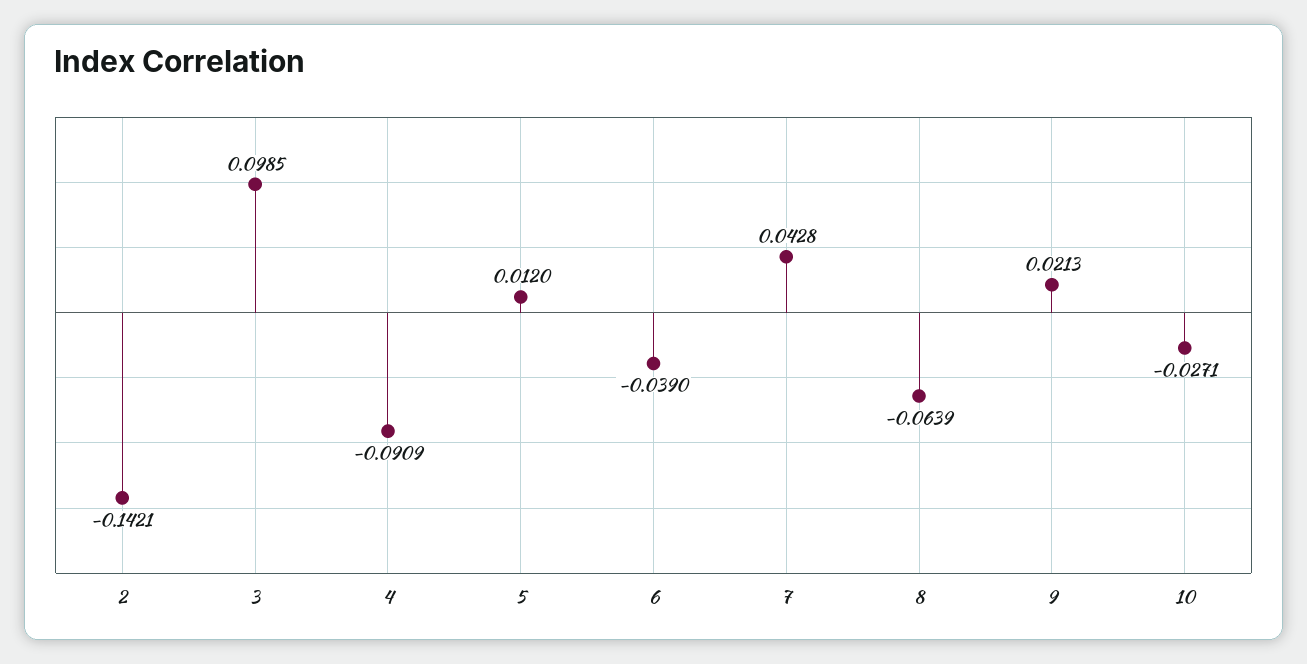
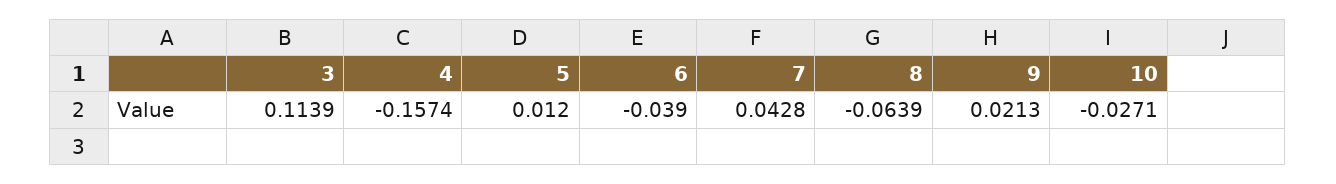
2: -0.1421 -> none
3: 0.0985 -> 0.1139
4: -0.0909 -> -0.1574

